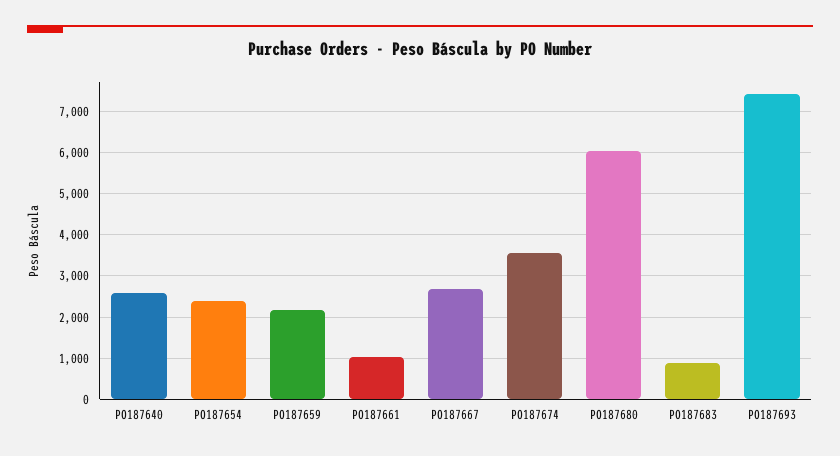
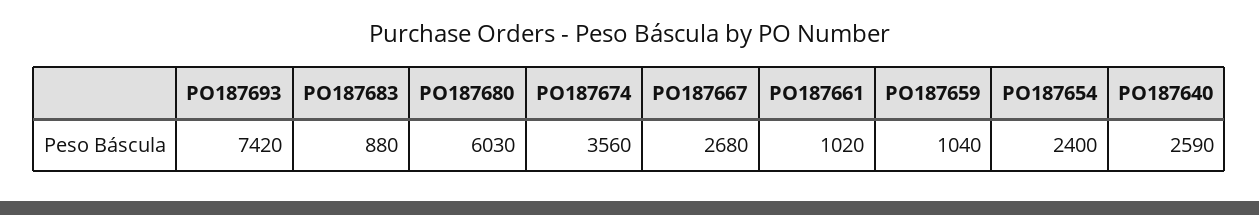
PO187659: 2200 -> 1040

